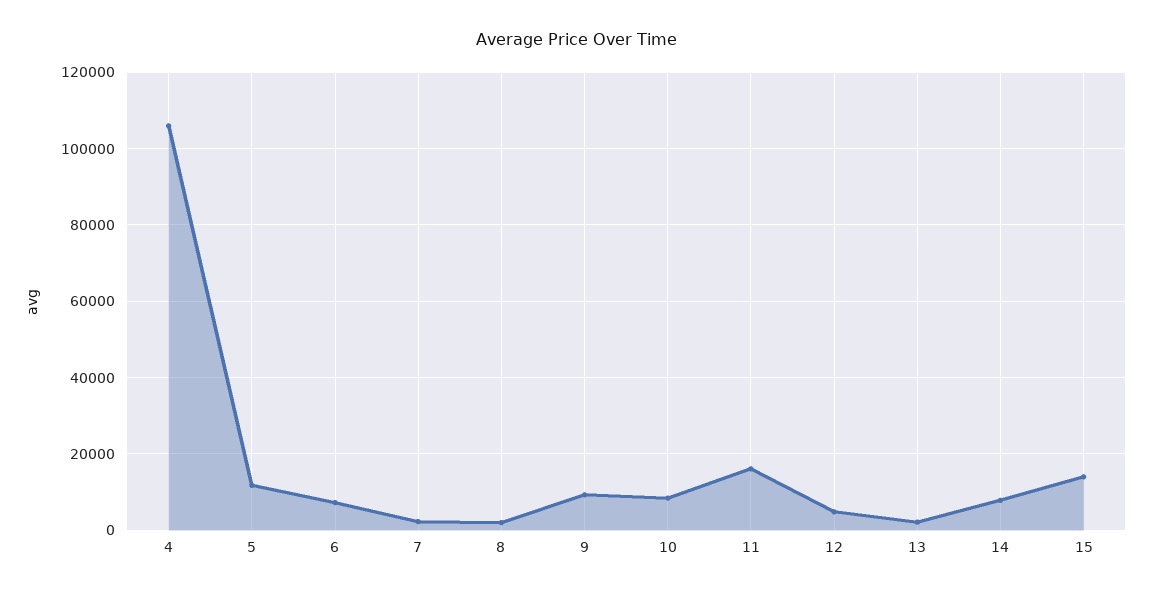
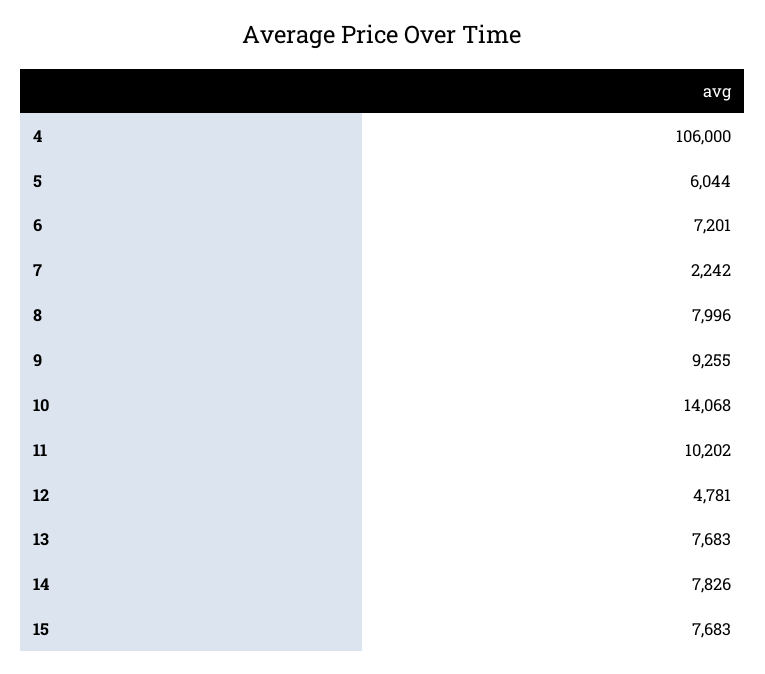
5: 12000 -> 6044
8: 2000 -> 7996
10: 8000 -> 14068
11: 16000 -> 10202
13: 2000 -> 7683
15: 14000 -> 7683

